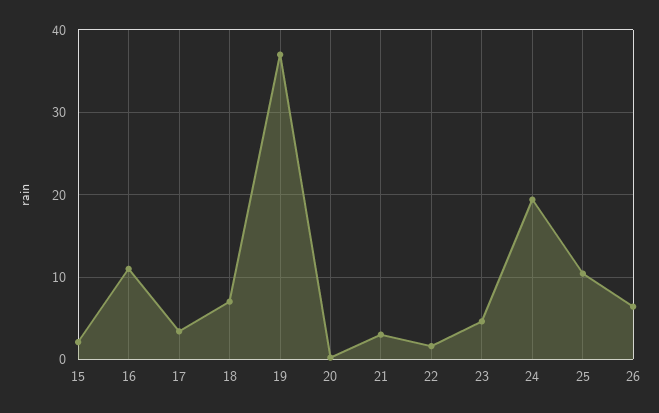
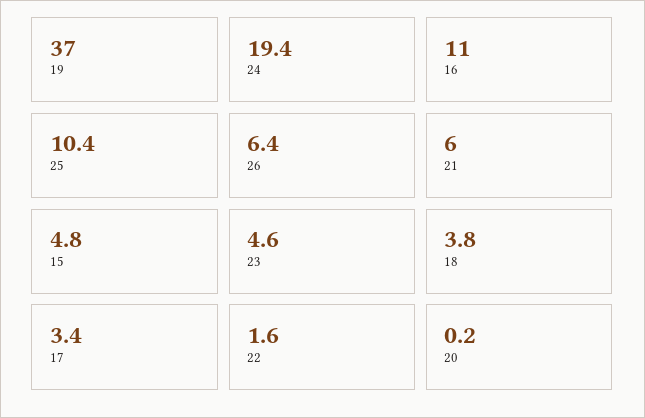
15: 2 -> 4.8
18: 7 -> 3.8
21: 3 -> 6

